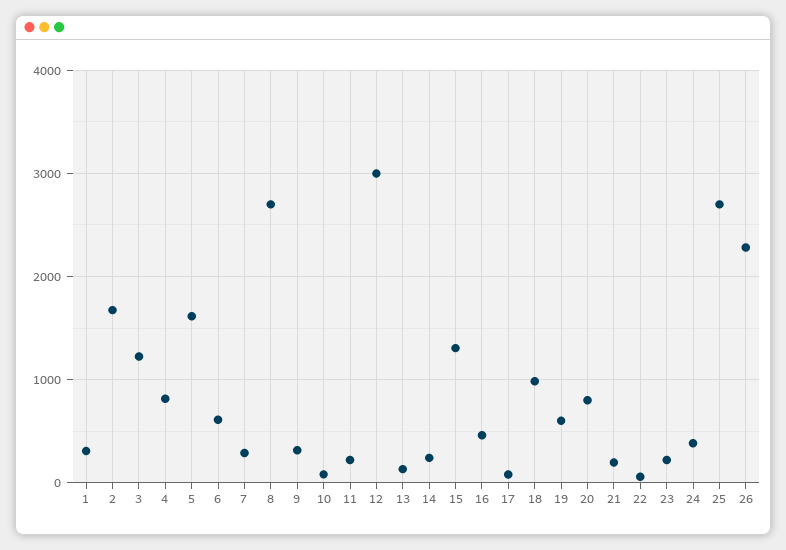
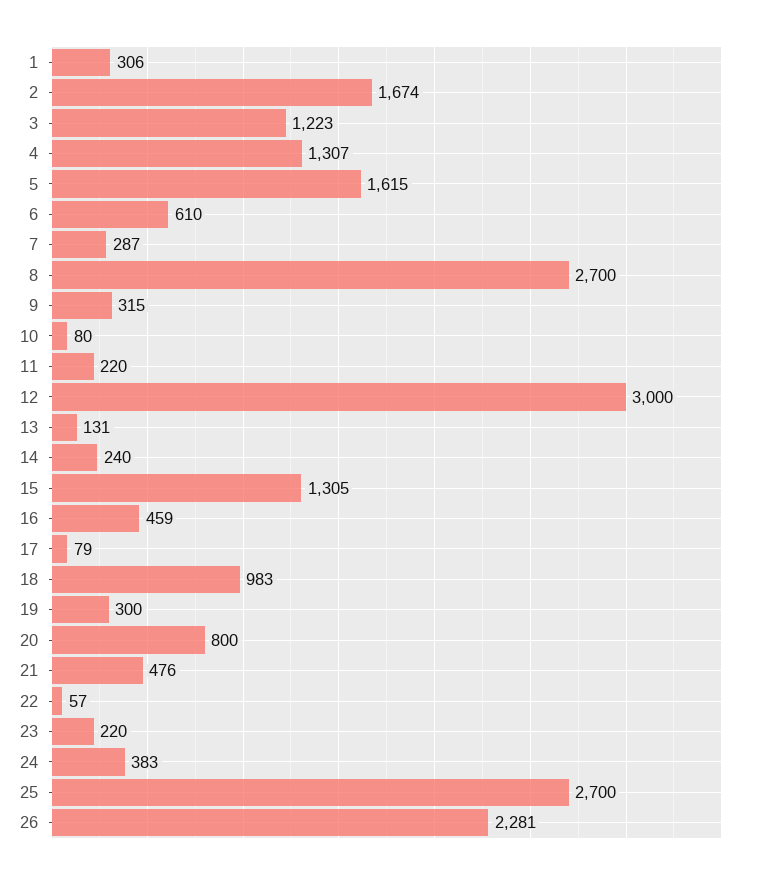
4: 800 -> 1307
19: 600 -> 300
21: 200 -> 476

